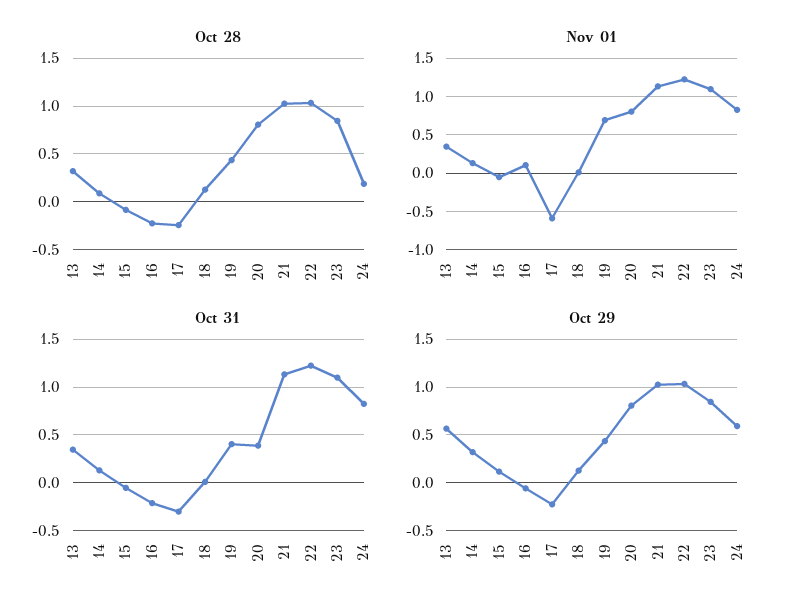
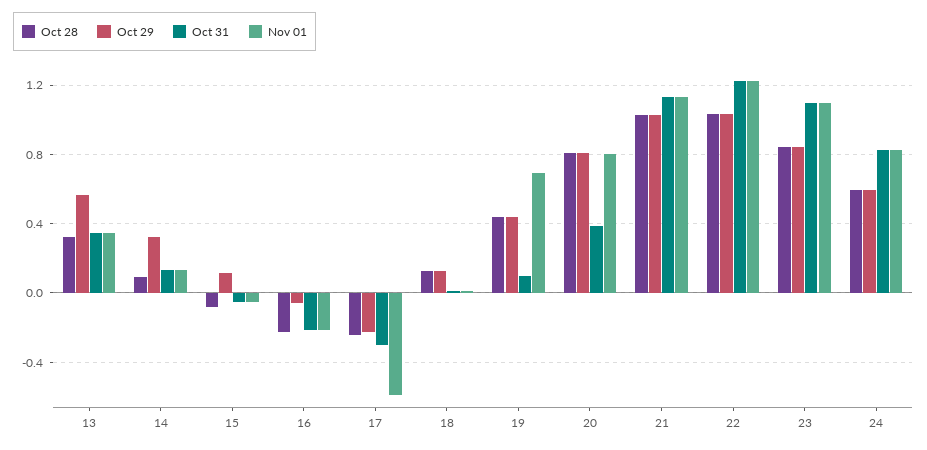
Oct 28, 24: 0.2 -> 0.6
Nov 01, 16: 0.1 -> -0.2
Oct 31, 19: 0.4 -> 0.1

